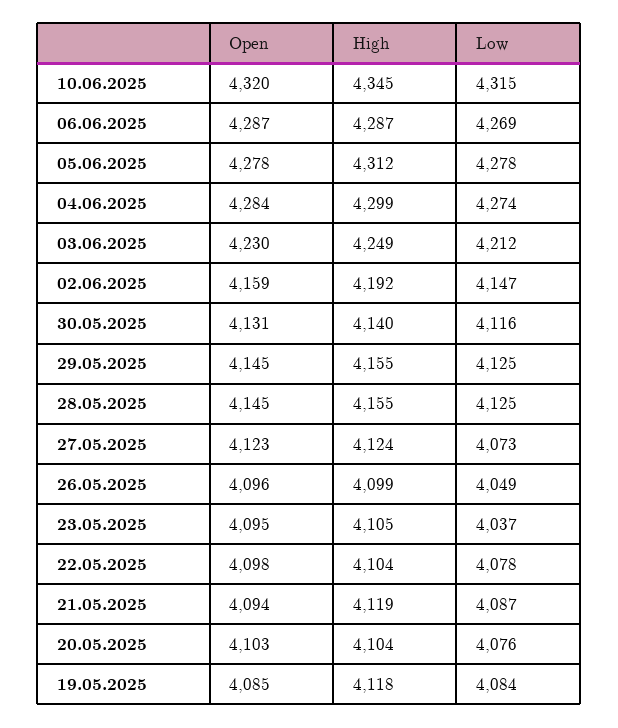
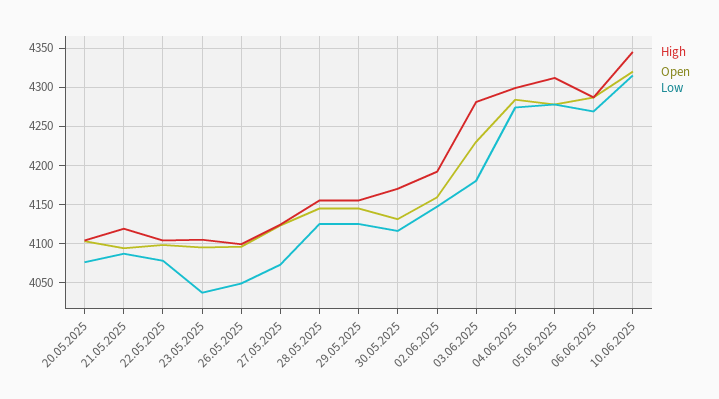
High, 03.06.2025: 4249 -> 4280
Low, 03.06.2025: 4212 -> 4180
High, 30.05.2025: 4140 -> 4170
Open, 19.05.2025: 4085 -> none
High, 19.05.2025: 4118 -> none
Low, 19.05.2025: 4084 -> none

